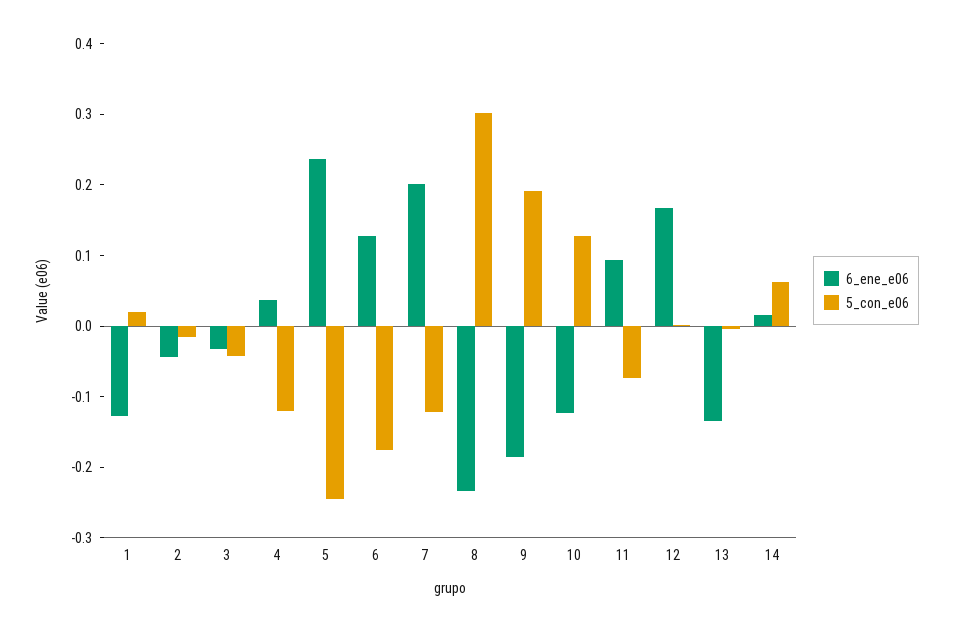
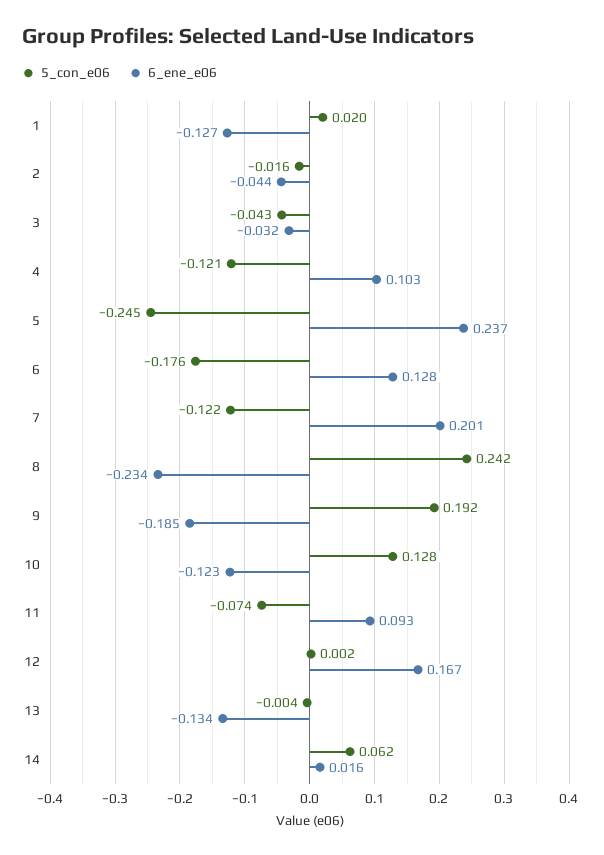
6_ene_e06, 4: 0.04 -> 0.103
5_con_e06, 8: 0.3 -> 0.242

